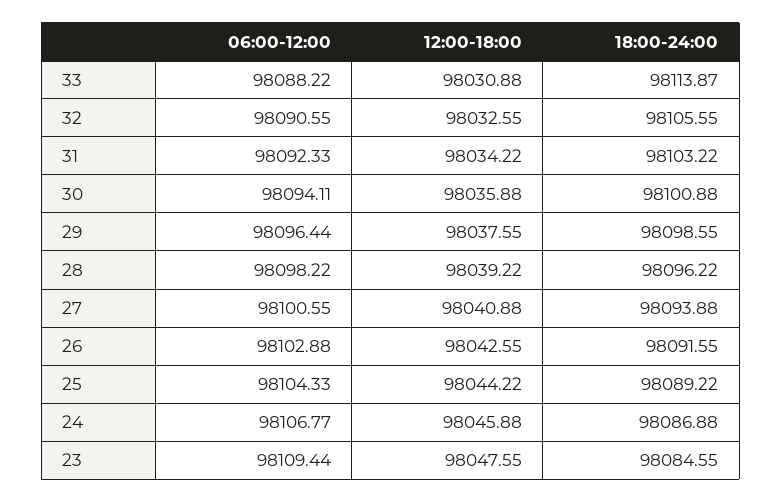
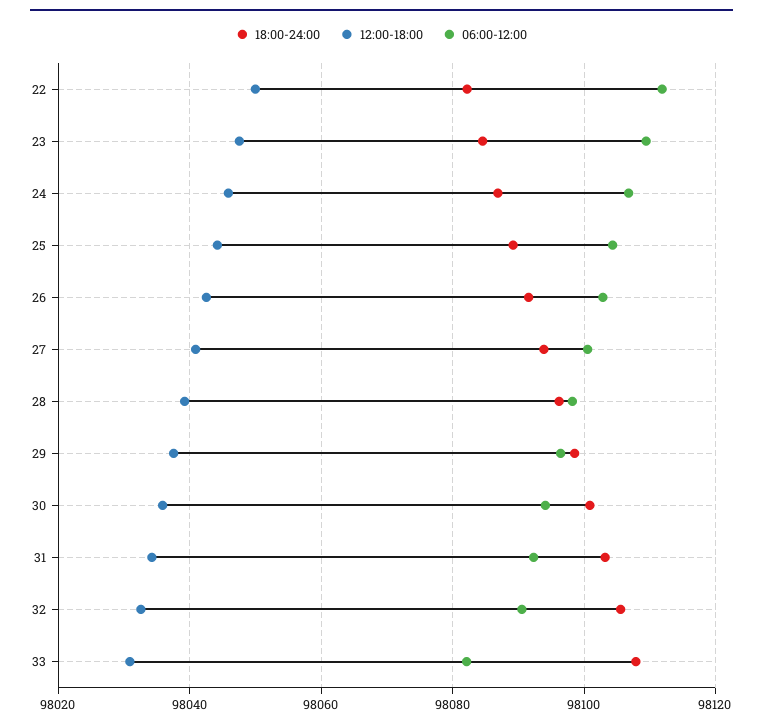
06:00-12:00, 33: 98088.22 -> 98082
18:00-24:00, 33: 98113.87 -> 98108
18:00-24:00, 22: none -> 98082
12:00-18:00, 22: none -> 98050
06:00-12:00, 22: none -> 98112

